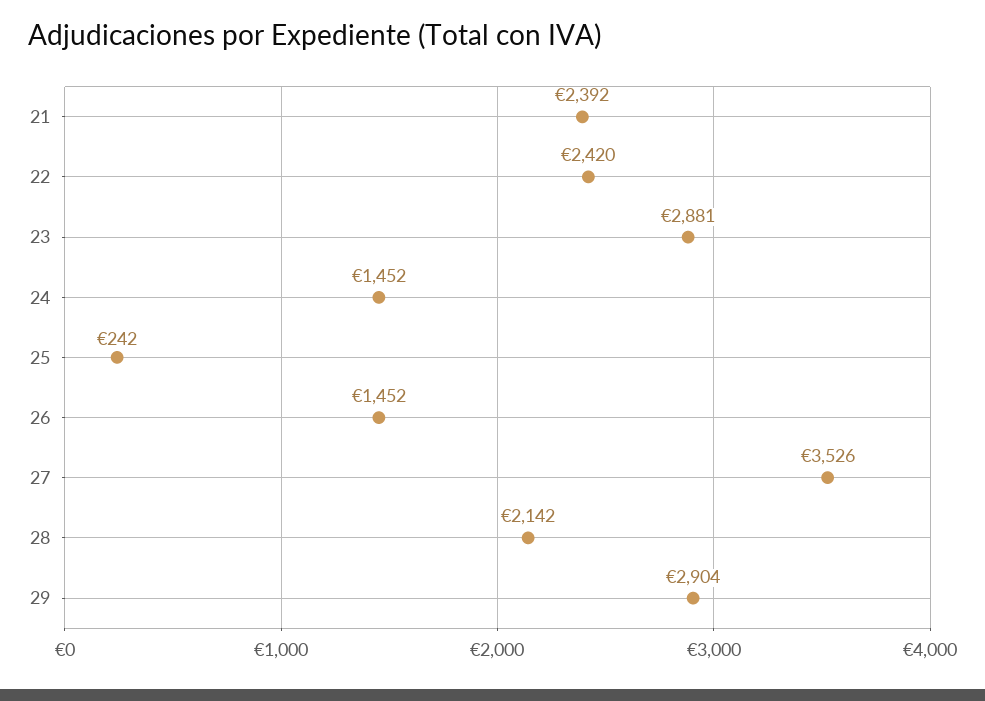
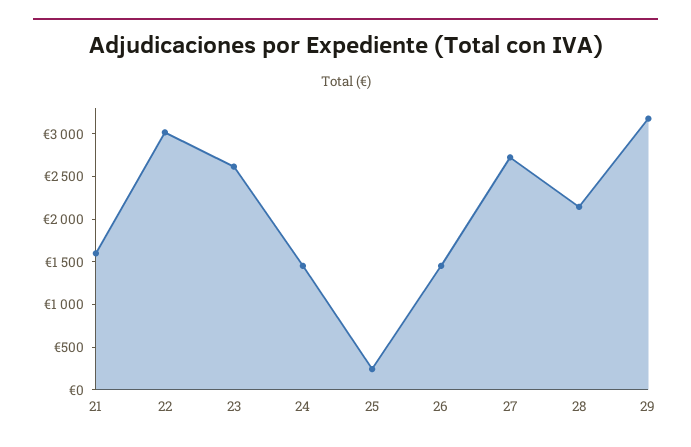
21: 2392 -> 1600
22: 2420 -> 3000
23: 2881 -> 2600
27: 3526 -> 2700
29: 2904 -> 3200

